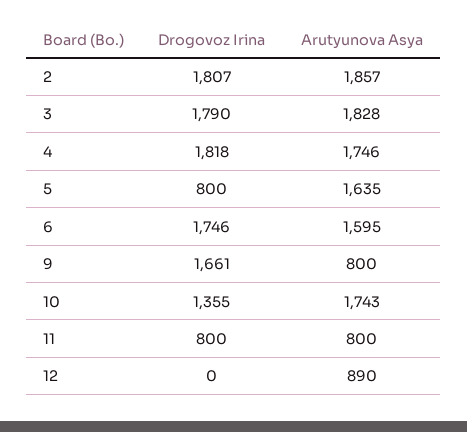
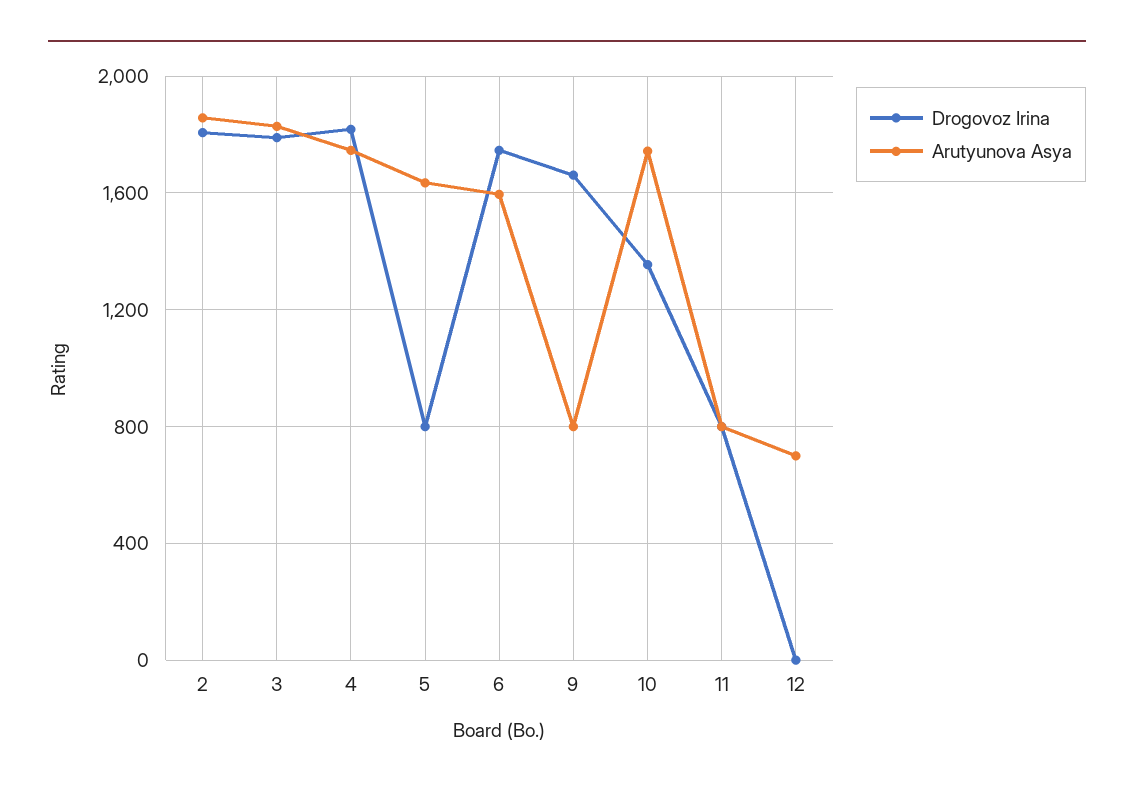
Arutyunova Asya, 12: 890 -> 700

